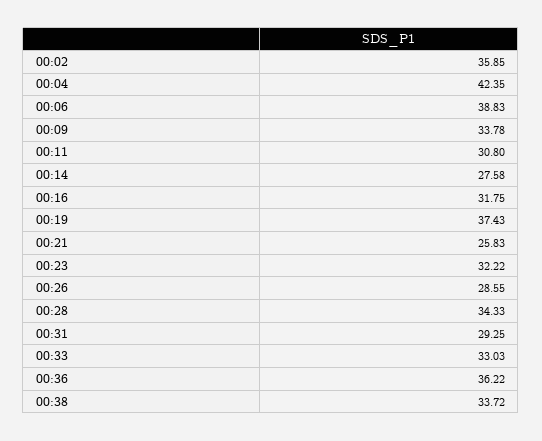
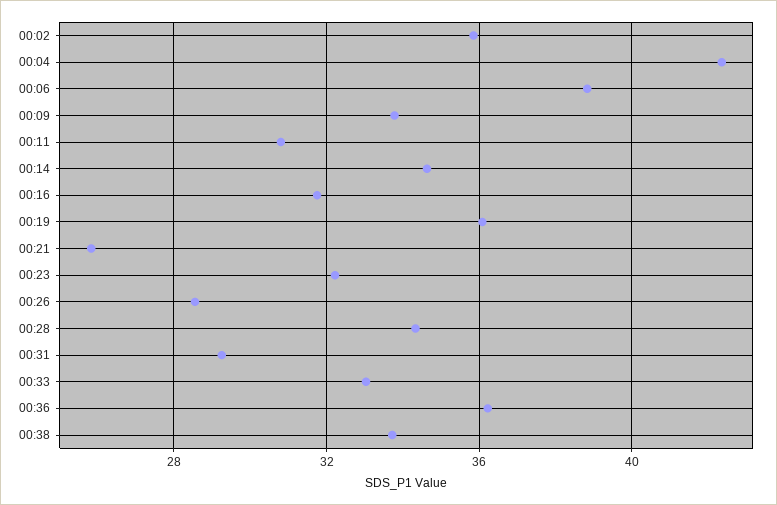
00:14: 27.58 -> 34.5
00:19: 37.43 -> 36

